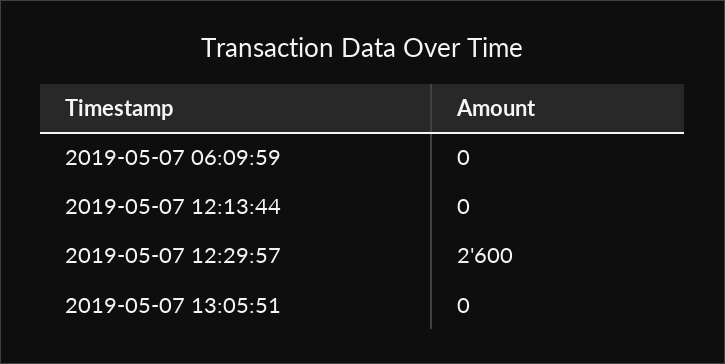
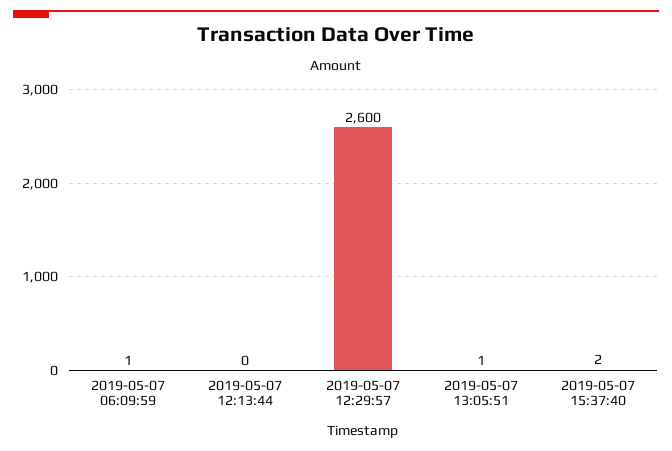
2019-05-07 06:09:59: 0 -> 1
2019-05-07 13:05:51: 0 -> 1
2019-05-07 15:37:40: none -> 2

